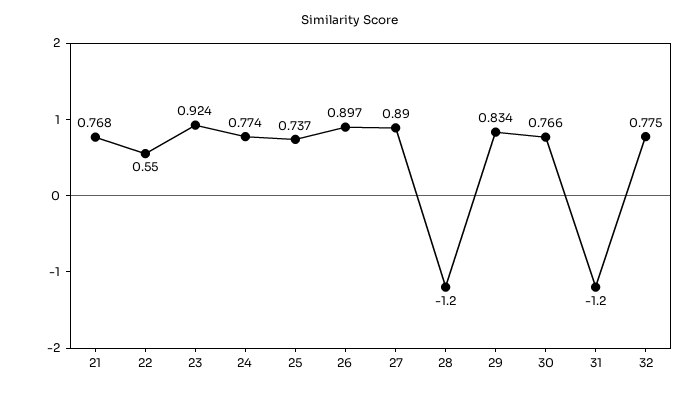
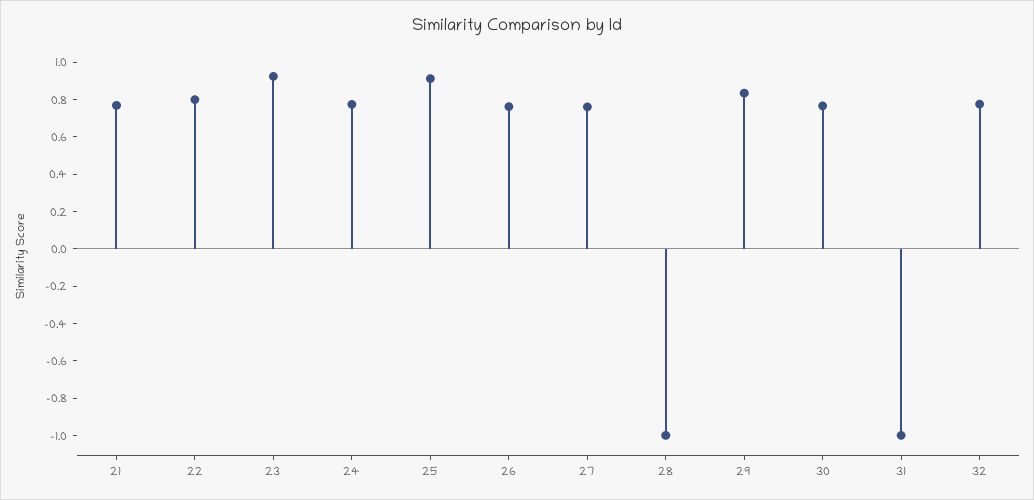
22: 0.55 -> 0.8
25: 0.737 -> 0.9
26: 0.897 -> 0.75
27: 0.89 -> 0.75
28: -1.2 -> -1
31: -1.2 -> -1

